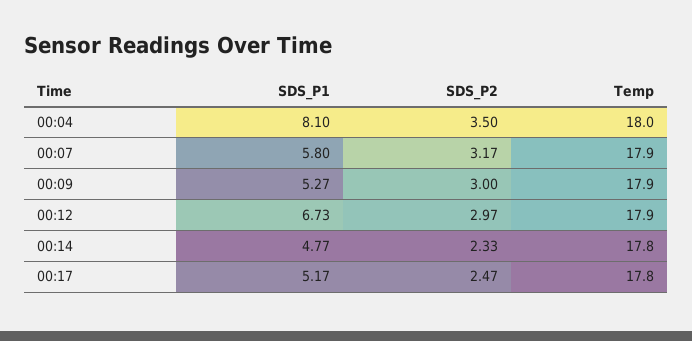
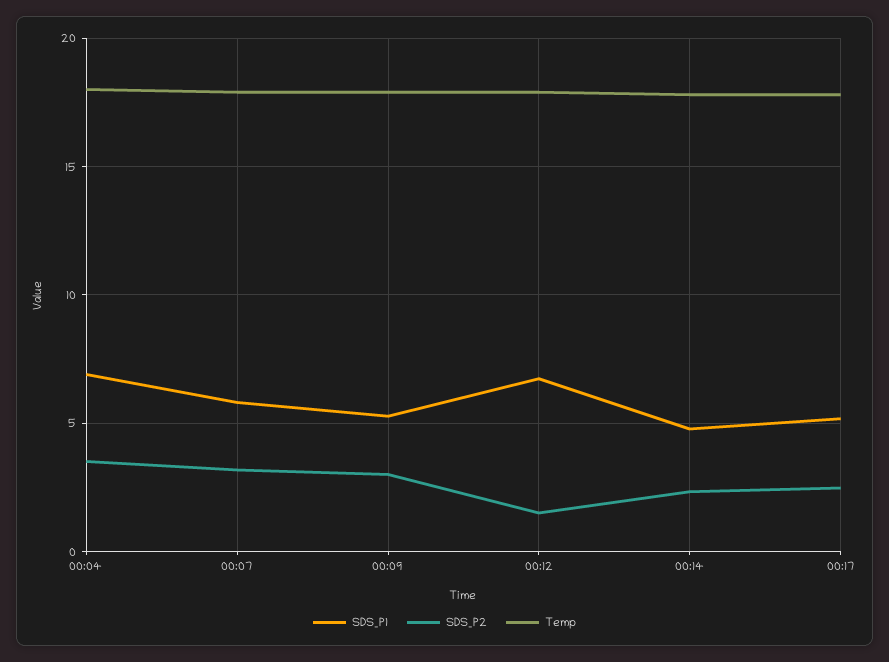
SDS_P1, 00:04: 8.1 -> 7
SDS_P2, 00:12: 2.97 -> 1.5

